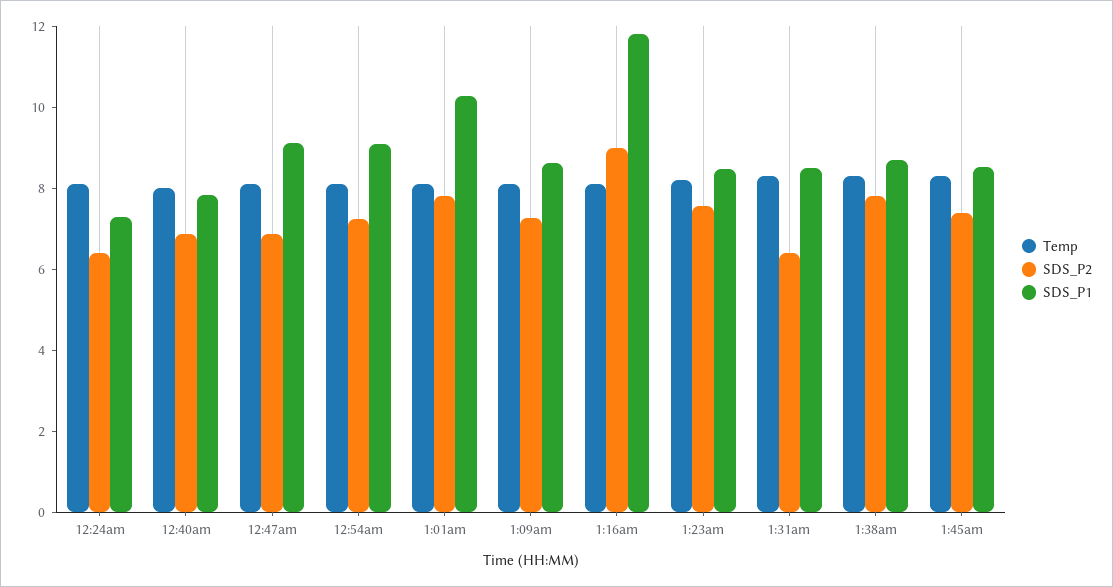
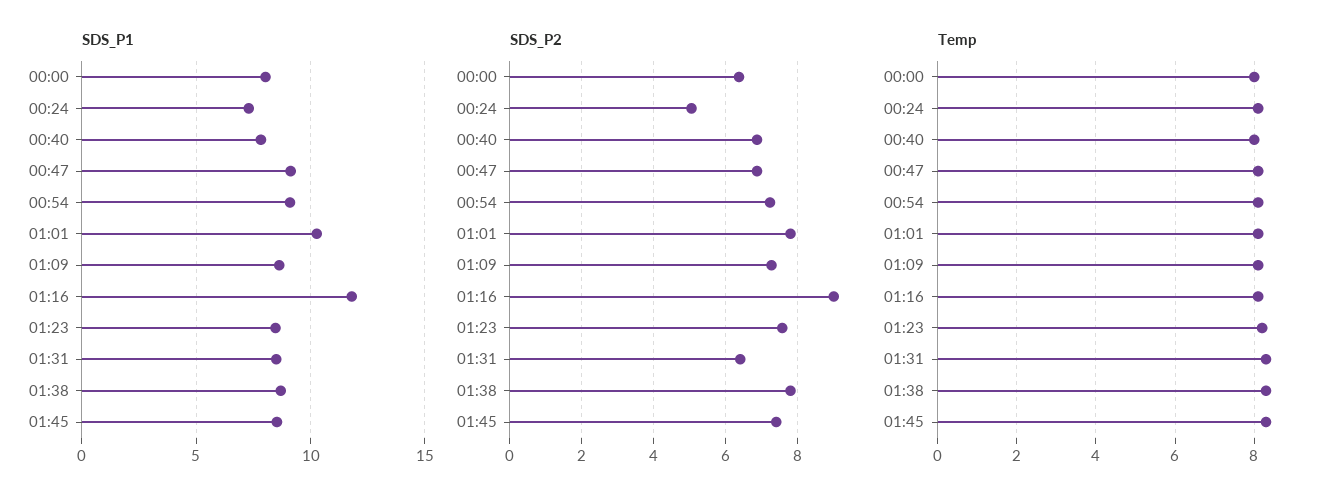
SDS_P2, 12:24am: 6.5 -> 5
SDS_P1, 00:00: none -> 8
SDS_P2, 00:00: none -> 6.4
Temp, 00:00: none -> 8

